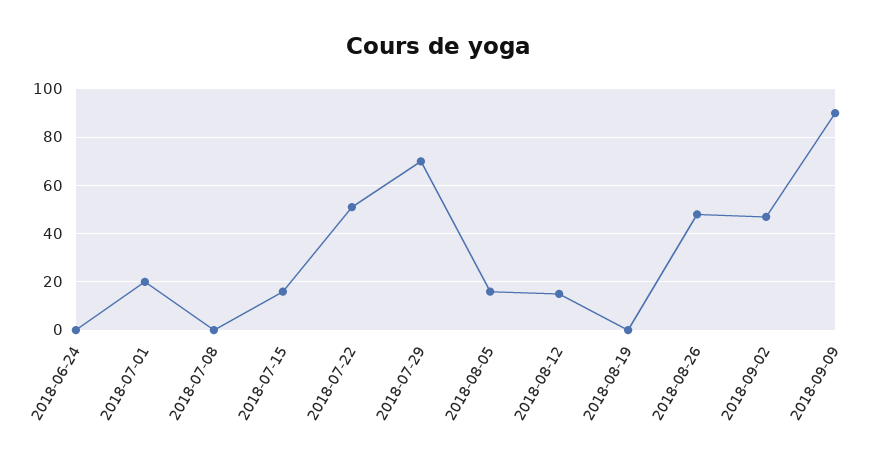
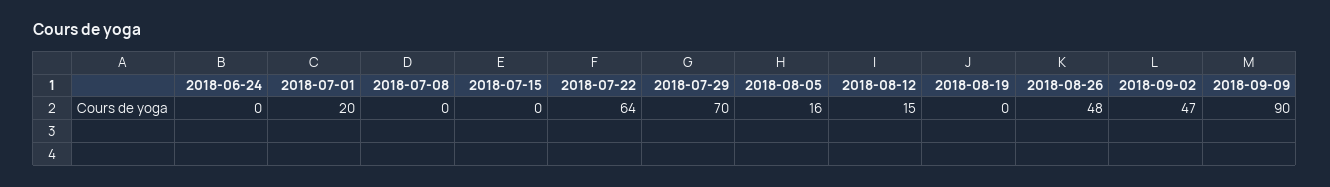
2018-07-15: 15 -> 0
2018-07-22: 50 -> 64

